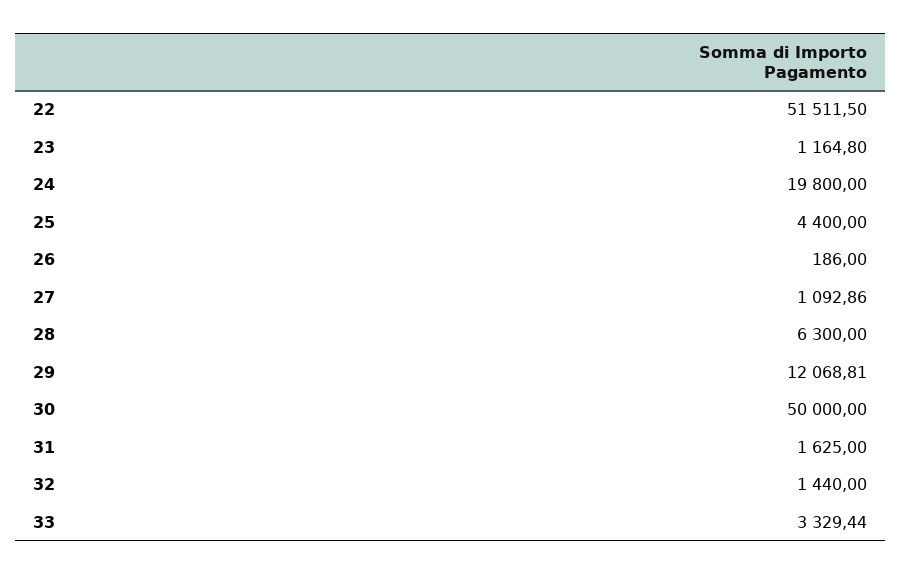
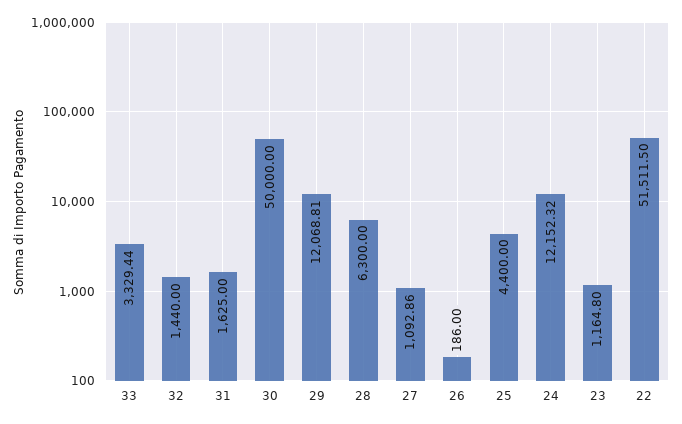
24: 19800 -> 12152.32

